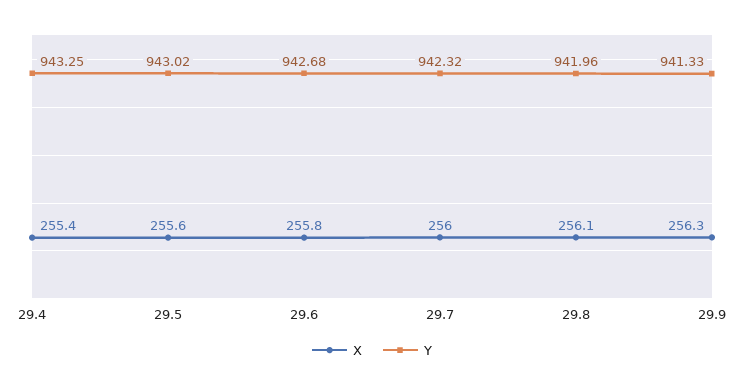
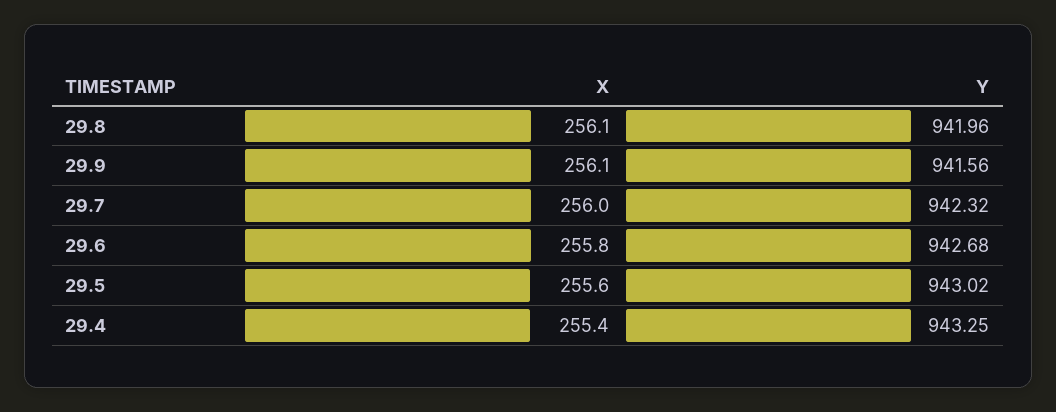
X, 29.9: 256.3 -> 256.1
Y, 29.9: 941.33 -> 941.56

